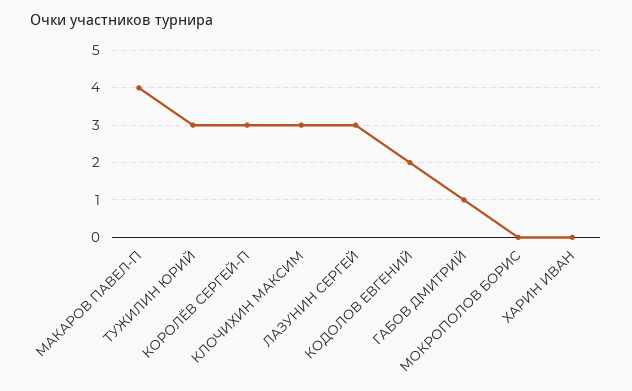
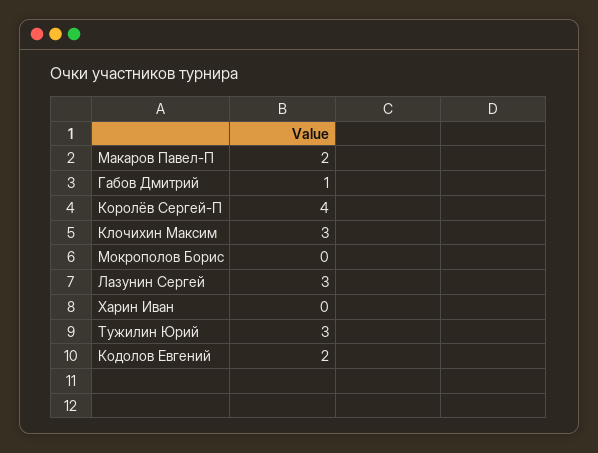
МАКАРОВ ПАВЕЛ-П: 4 -> 2
КОРОЛЁВ СЕРГЕЙ-П: 3 -> 4

